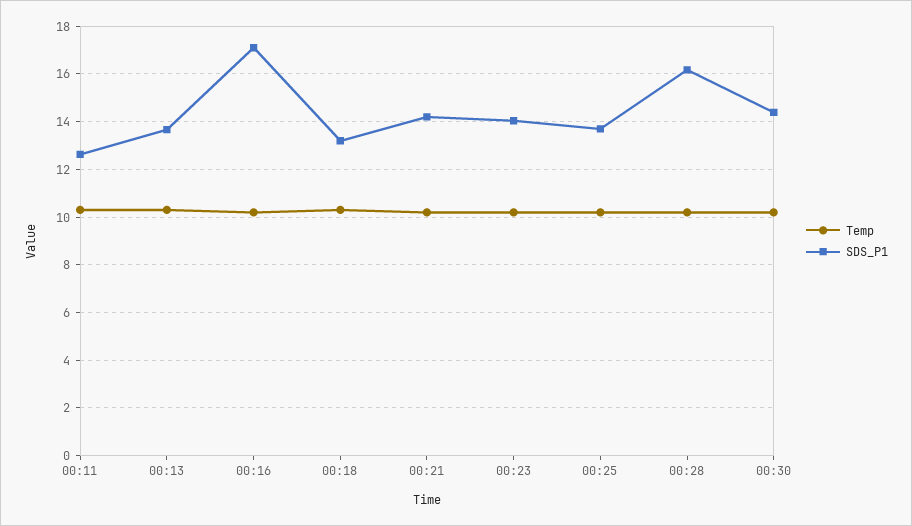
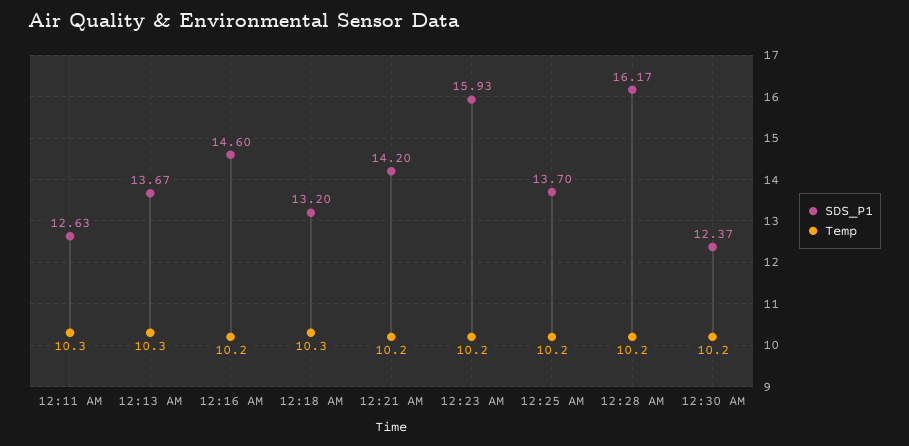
SDS_P1, 00:16: 17 -> 14.6
SDS_P1, 00:23: 14 -> 15.93
SDS_P1, 00:30: 14.5 -> 12.37

